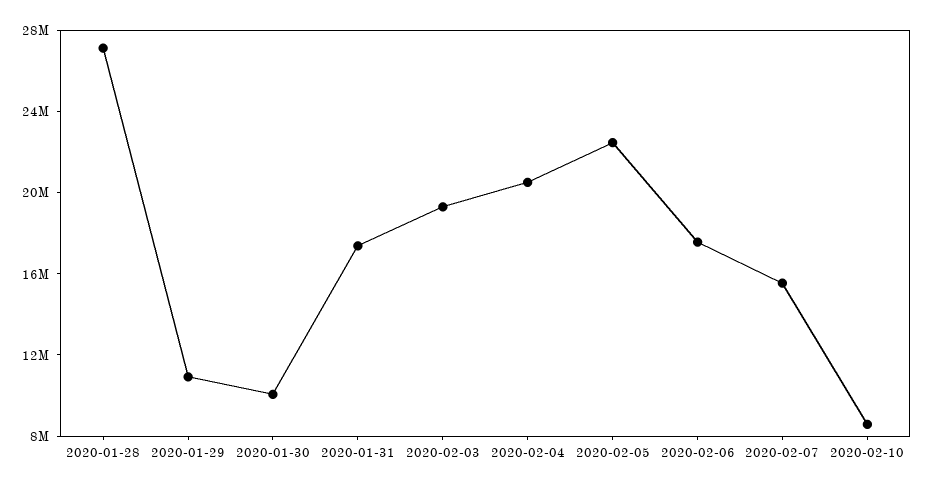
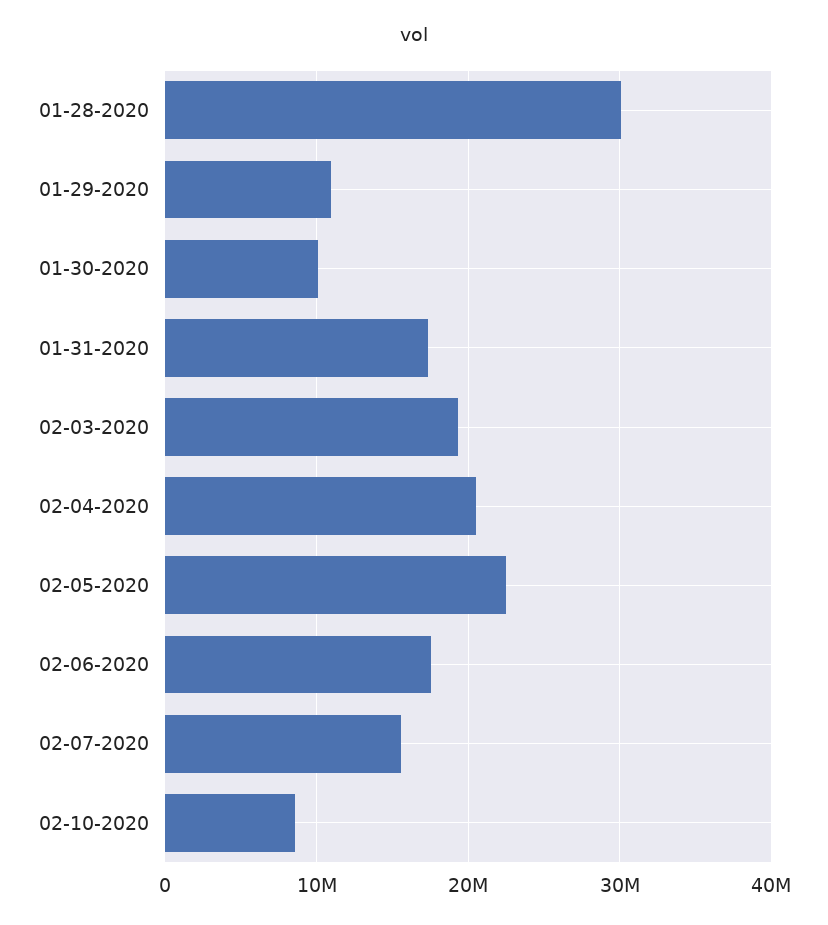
2020-01-28: 27000000 -> 30000000

